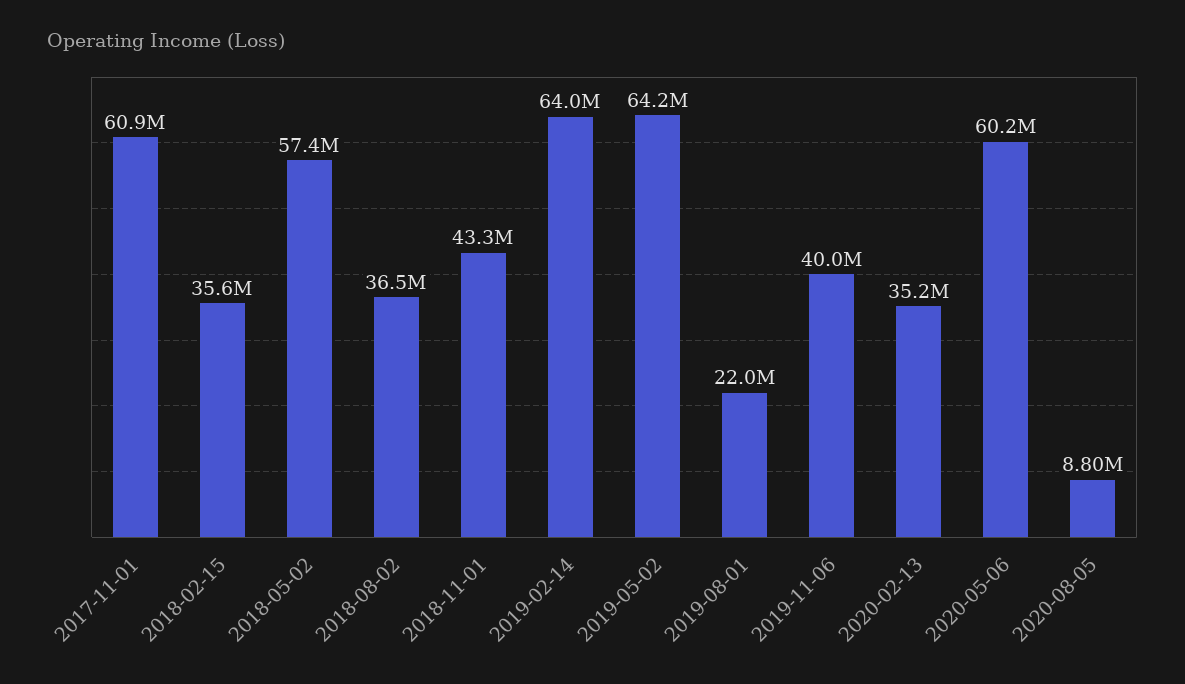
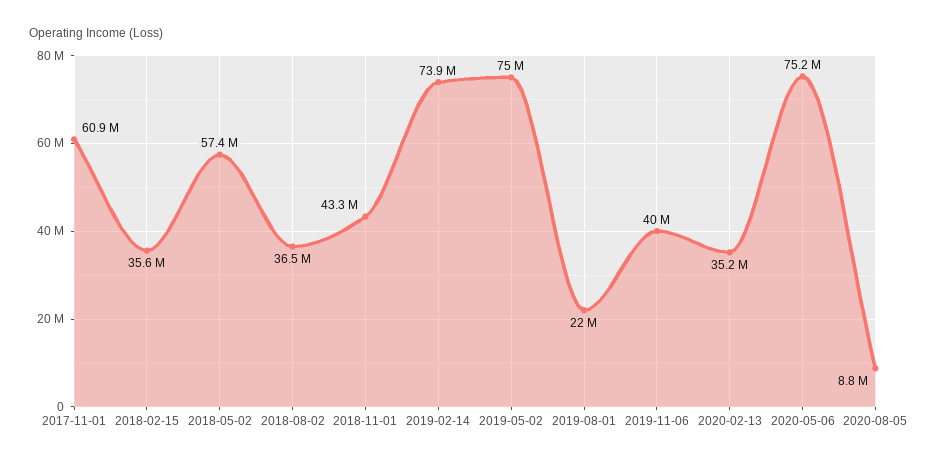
2019-02-14: 64000000 -> 73900000
2019-05-02: 64200000 -> 75000000
2020-05-06: 60200000 -> 75200000

